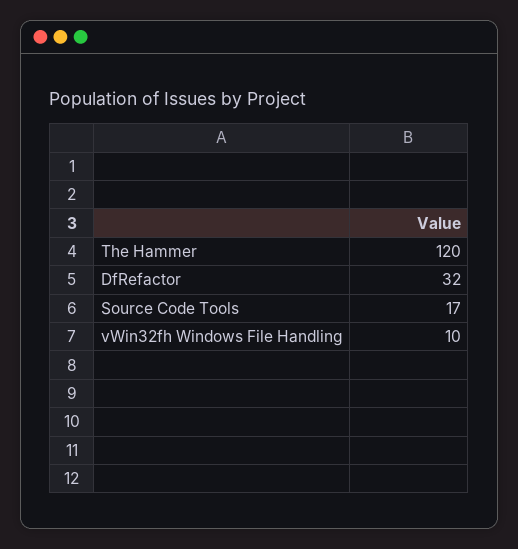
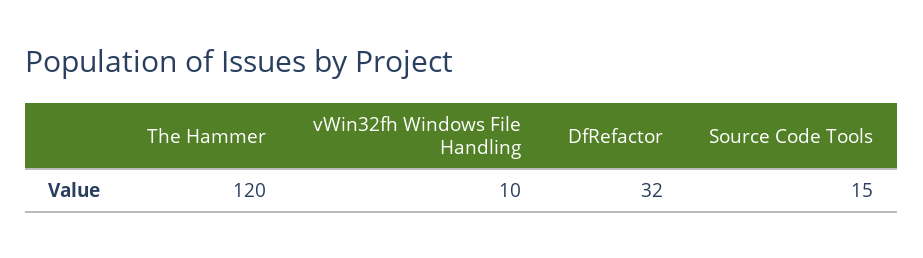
Source Code Tools: 17 -> 15

